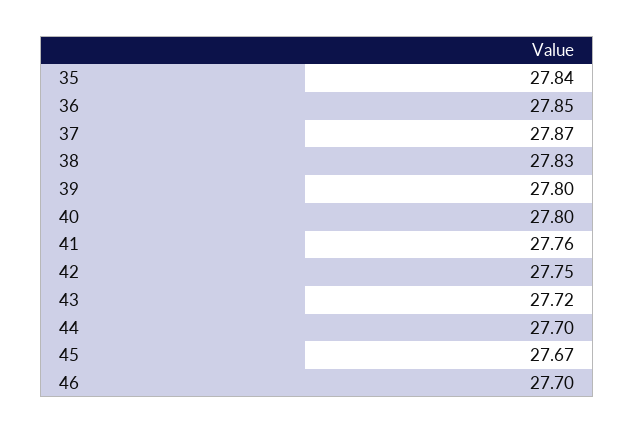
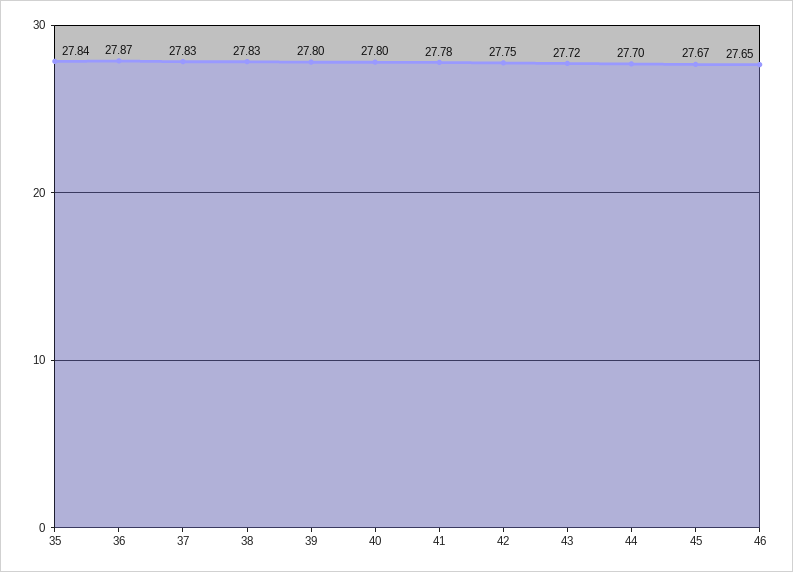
36: 27.85 -> 27.87
37: 27.87 -> 27.83
41: 27.76 -> 27.78
46: 27.7 -> 27.65

